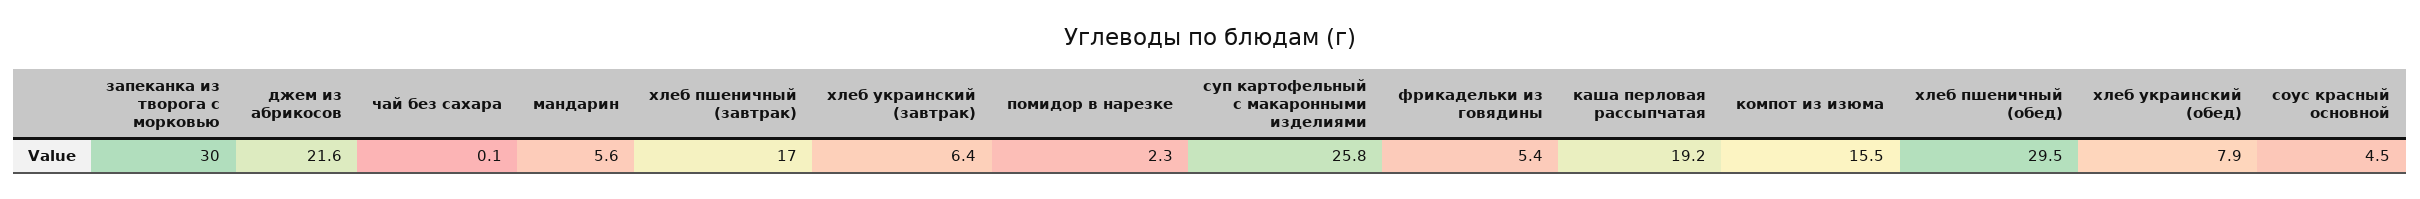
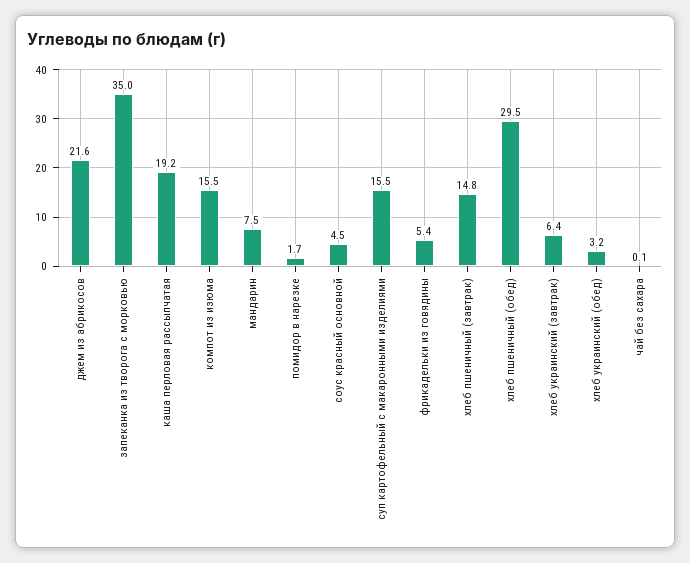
запеканка из творога с морковью: 30 -> 35
мандарин: 5.6 -> 7.5
хлеб пшеничный (завтрак): 17 -> 14.8
помидор в нарезке: 2.3 -> 1.7
суп картофельный с макаронными изделиями: 25.8 -> 15.5
хлеб украинский (обед): 7.9 -> 3.2

